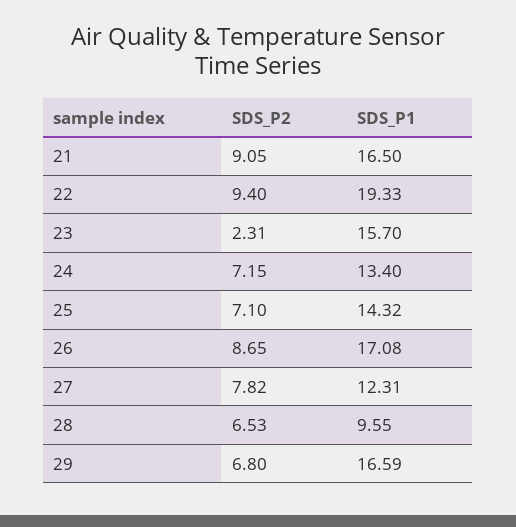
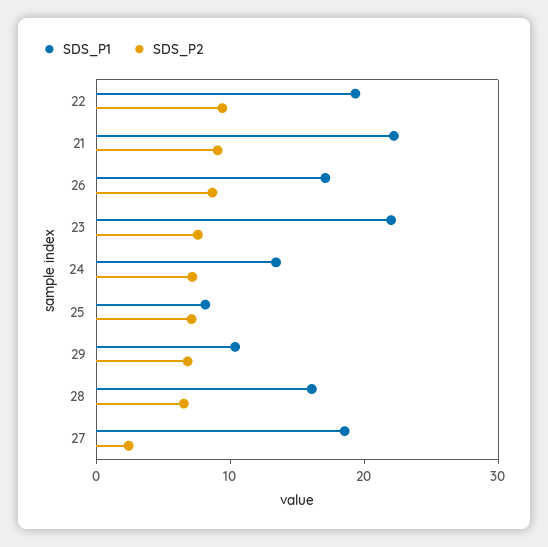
SDS_P1, 21: 16.5 -> 22
SDS_P2, 23: 2.31 -> 8
SDS_P1, 23: 15.7 -> 22
SDS_P1, 25: 14.32 -> 8
SDS_P2, 27: 7.82 -> 2
SDS_P1, 27: 12.31 -> 18
SDS_P1, 28: 9.55 -> 16
SDS_P1, 29: 16.59 -> 10

